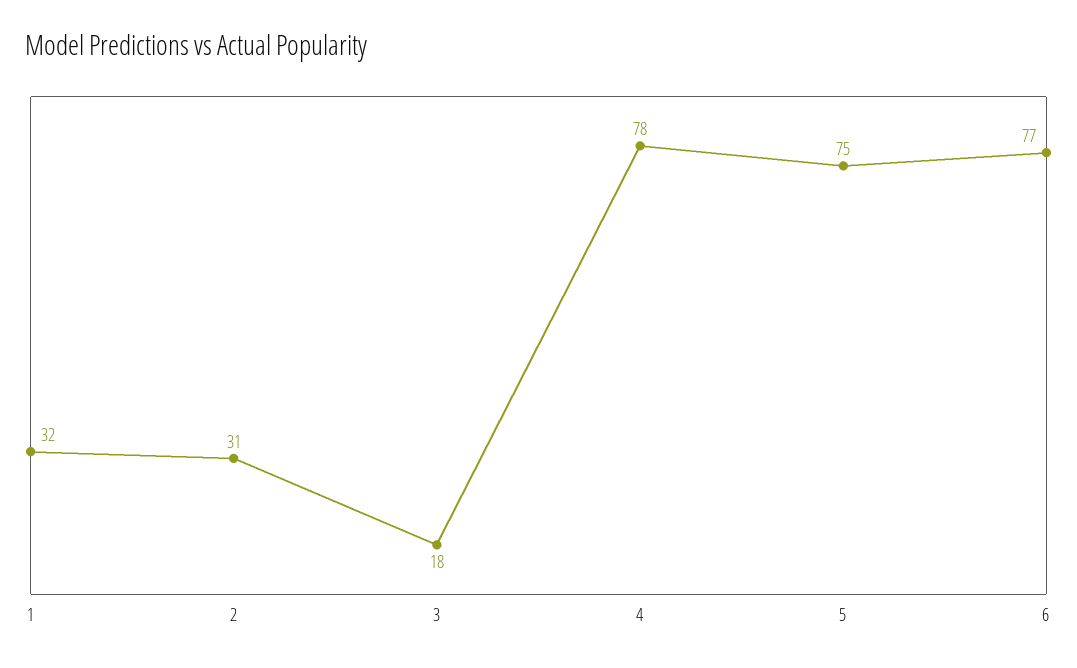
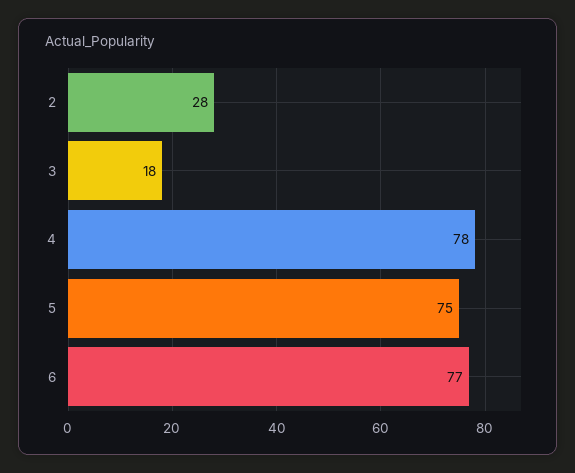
1: 32 -> none
2: 31 -> 28

